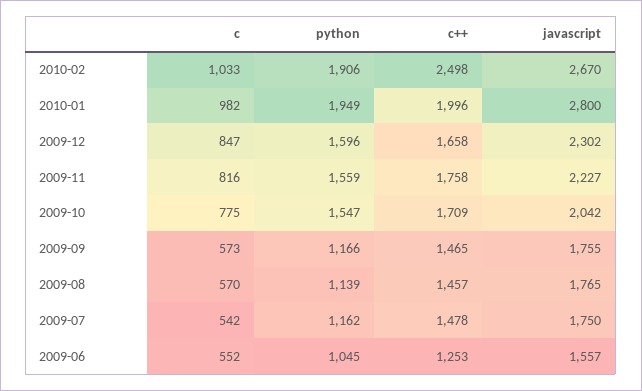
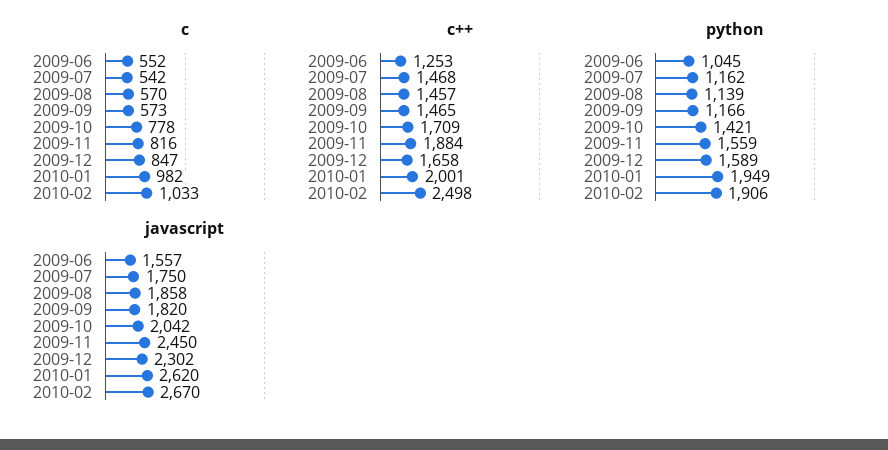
c++, 2010-01: 1996 -> 2001
javascript, 2010-01: 2800 -> 2620
python, 2009-12: 1596 -> 1589
c++, 2009-11: 1758 -> 1884
javascript, 2009-11: 2227 -> 2450
c, 2009-10: 775 -> 778
python, 2009-10: 1547 -> 1421
javascript, 2009-09: 1755 -> 1820
javascript, 2009-08: 1765 -> 1858
c++, 2009-07: 1478 -> 1468

